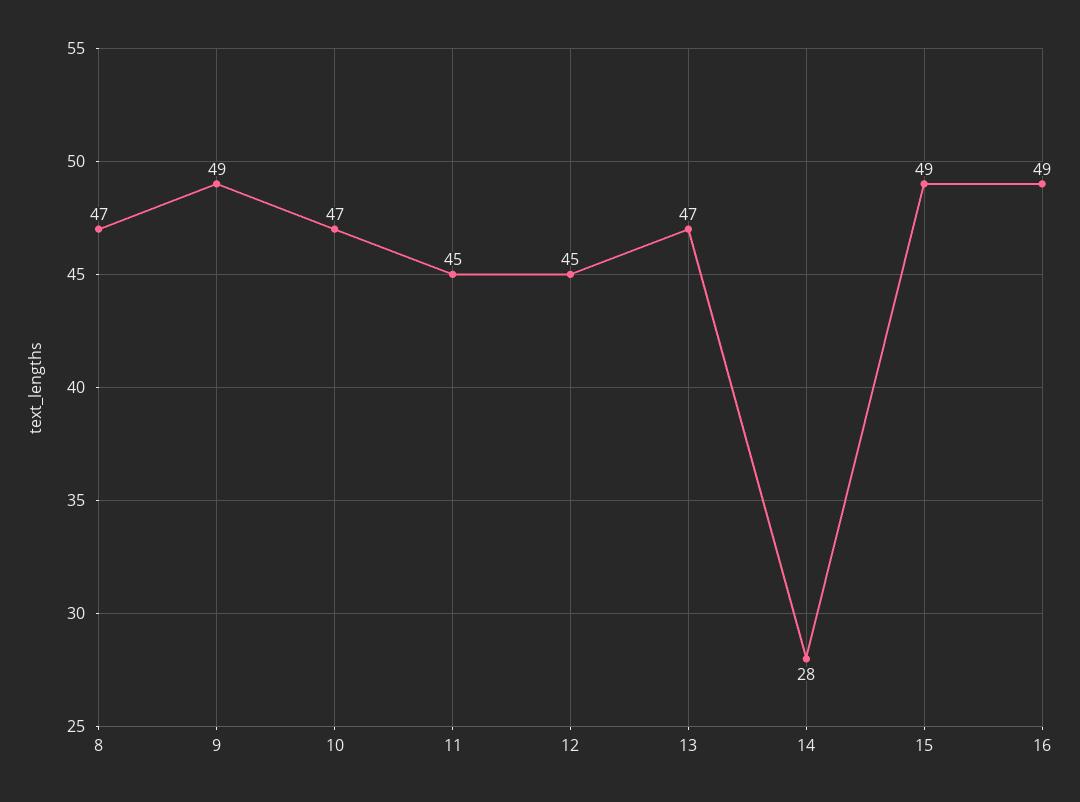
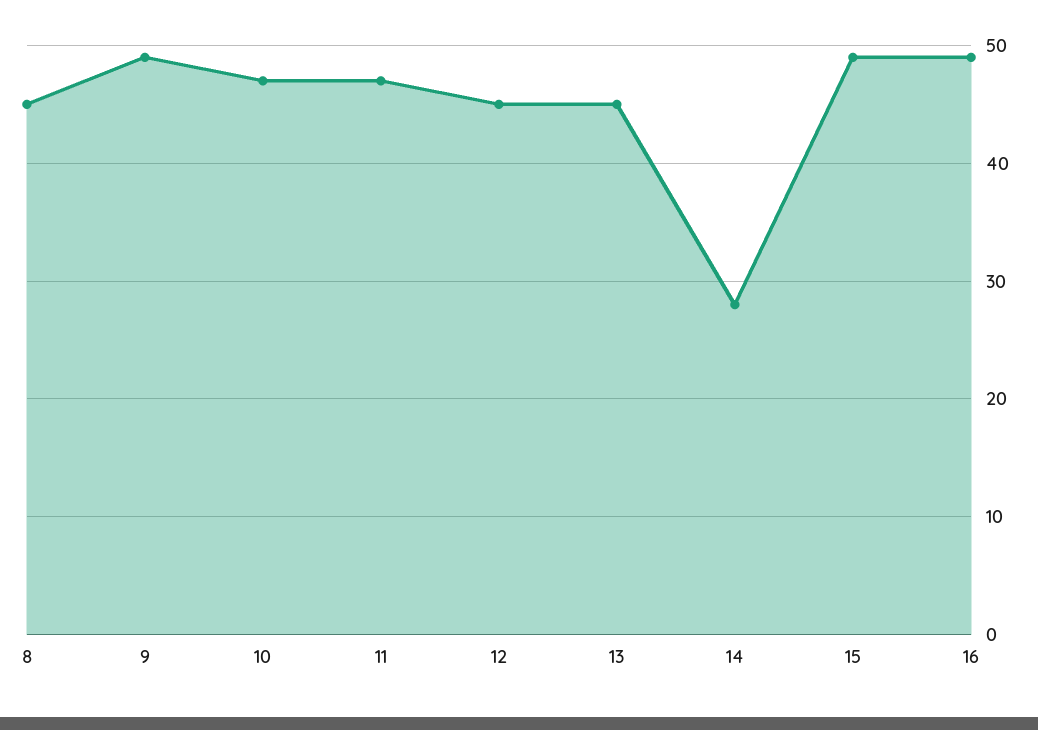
8: 47 -> 45
11: 45 -> 47
13: 47 -> 45

